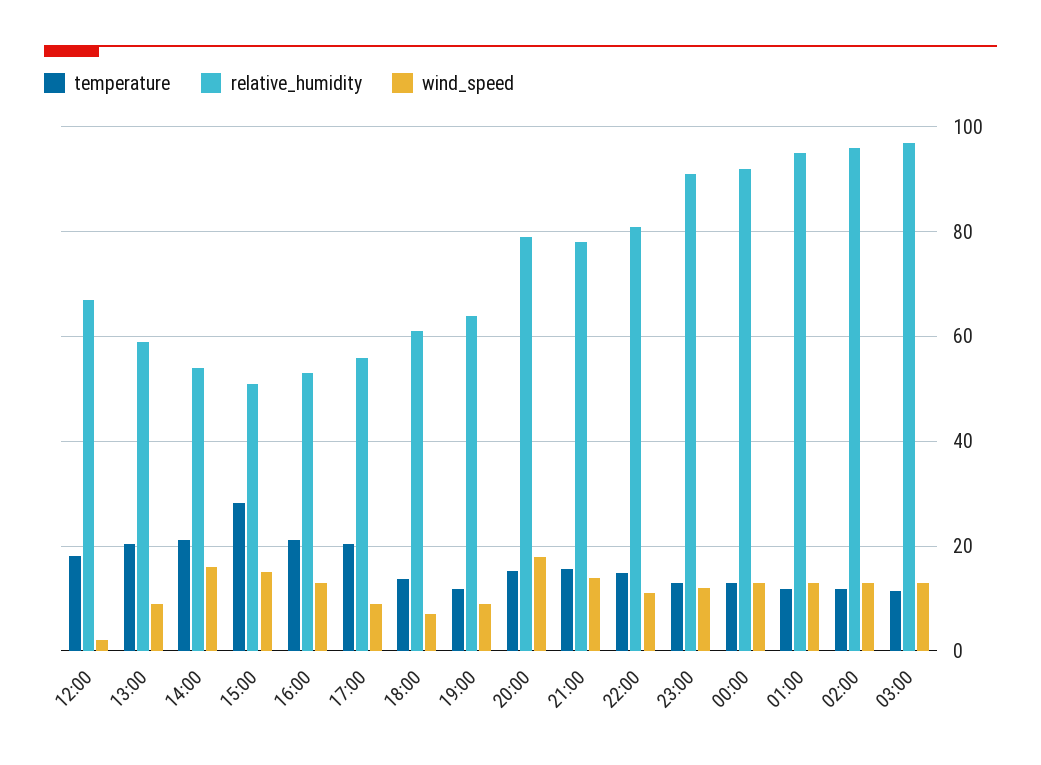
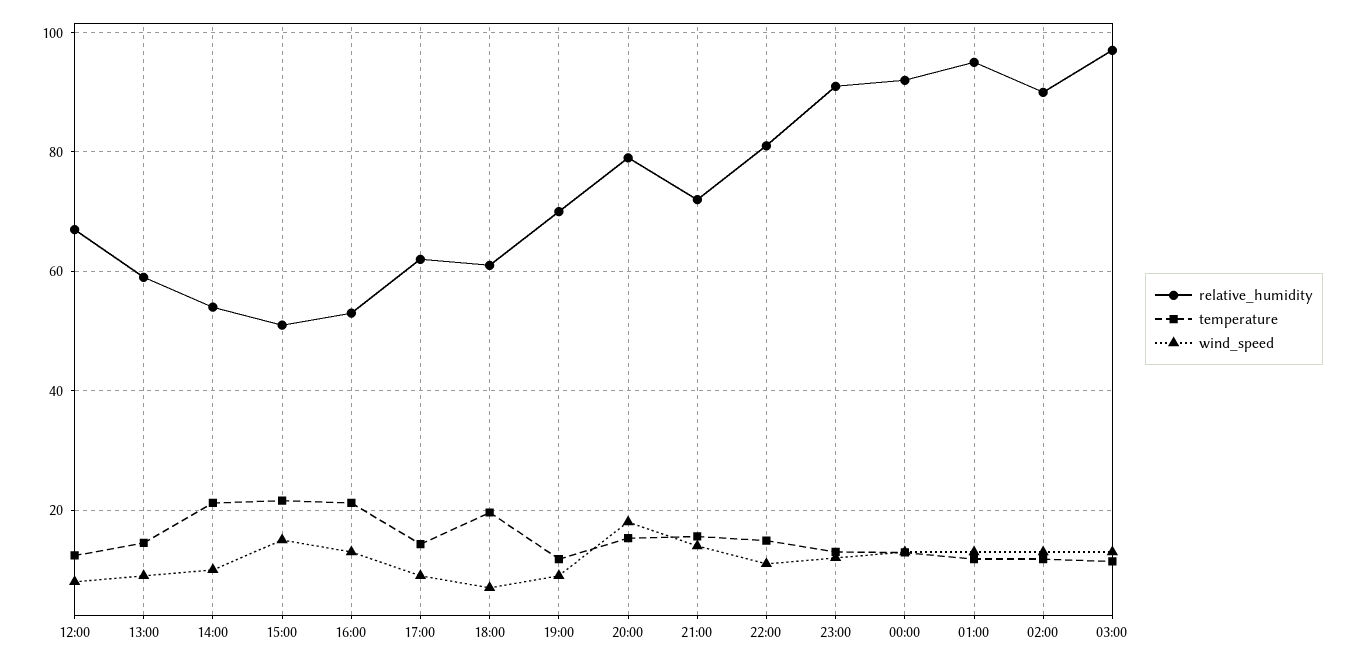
temperature, 12:00: 18 -> 12
wind_speed, 12:00: 2 -> 8
temperature, 13:00: 20 -> 14
wind_speed, 14:00: 16 -> 10
temperature, 15:00: 28 -> 22
temperature, 17:00: 20 -> 14
relative_humidity, 17:00: 56 -> 62
temperature, 18:00: 14 -> 20
relative_humidity, 19:00: 64 -> 70
relative_humidity, 21:00: 78 -> 72
relative_humidity, 02:00: 96 -> 90

